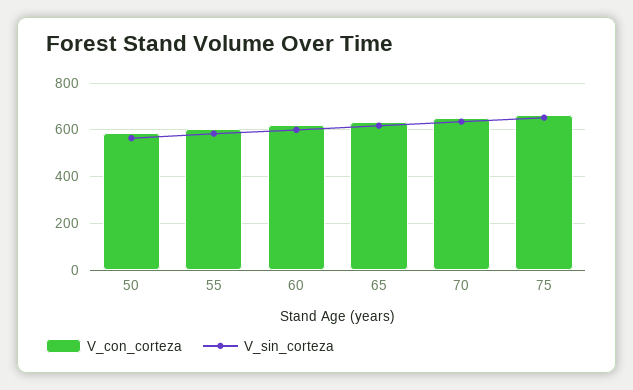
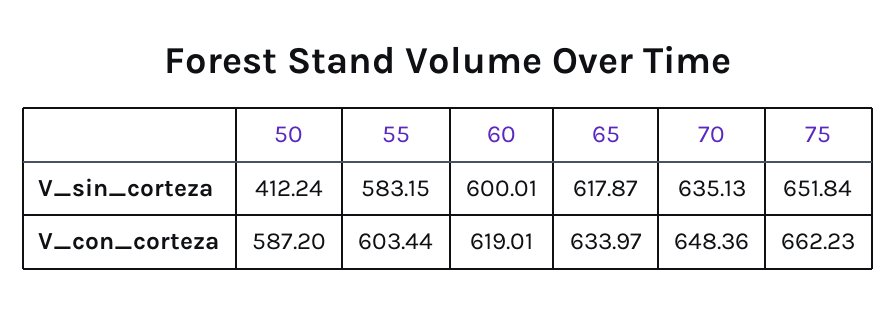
V_sin_corteza, 50: 550 -> 412.24

